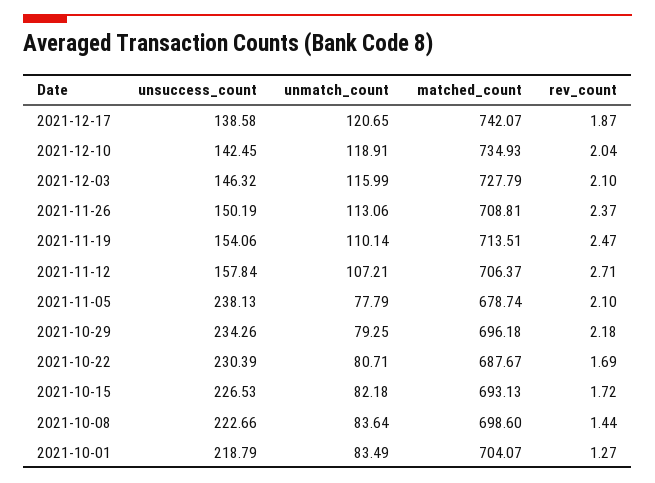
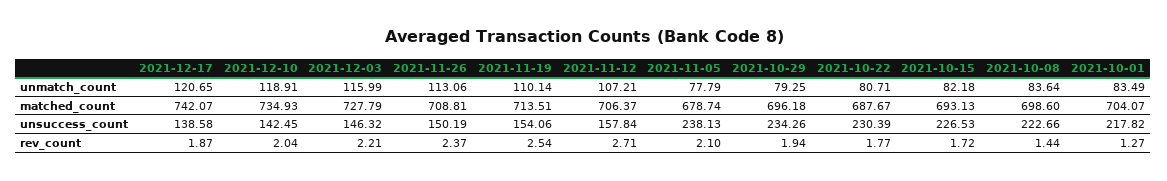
rev_count, 2021-12-03: 2.1 -> 2.21
rev_count, 2021-11-19: 2.47 -> 2.54
rev_count, 2021-10-29: 2.18 -> 1.94
rev_count, 2021-10-22: 1.69 -> 1.77
unsuccess_count, 2021-10-01: 218.79 -> 217.82

